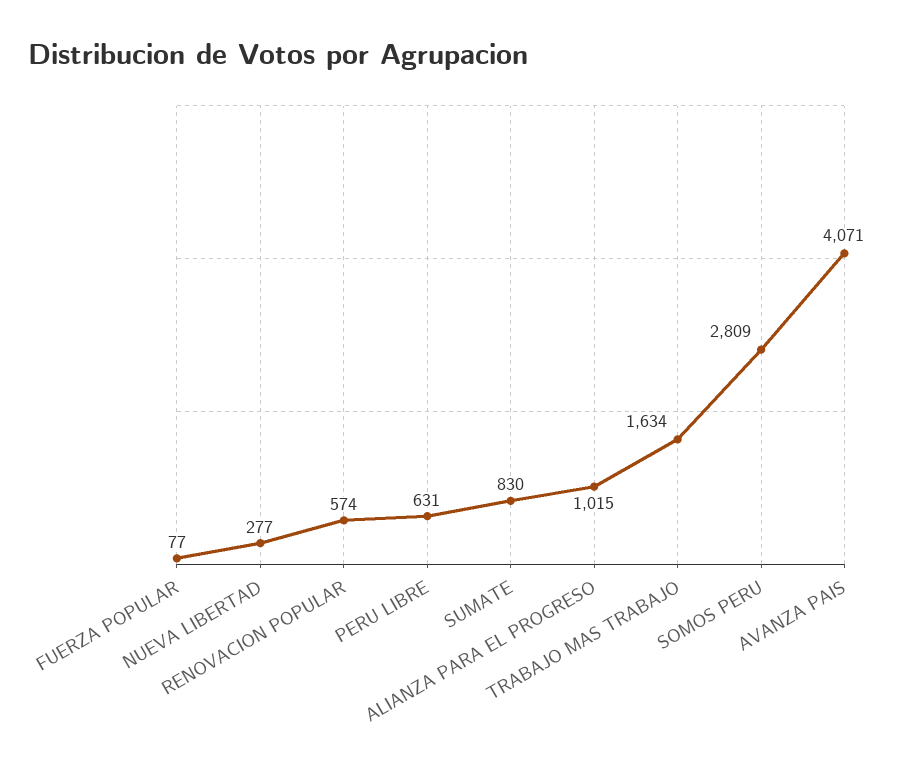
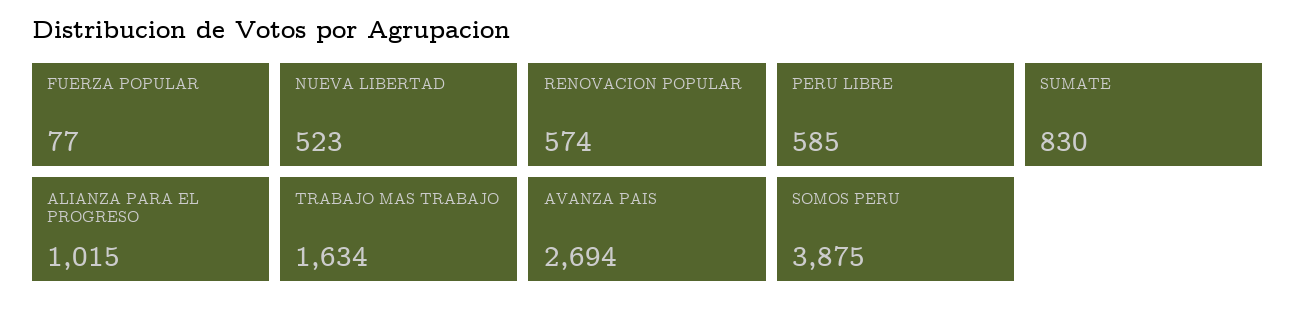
NUEVA LIBERTAD: 277 -> 523
PERU LIBRE: 631 -> 585
SOMOS PERU: 2809 -> 3875
AVANZA PAIS: 4071 -> 2694

